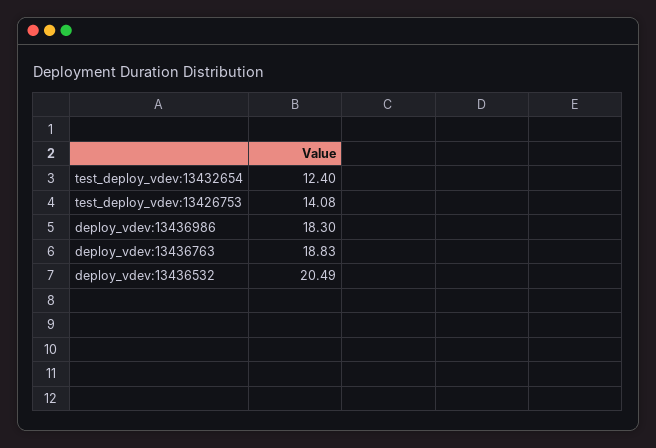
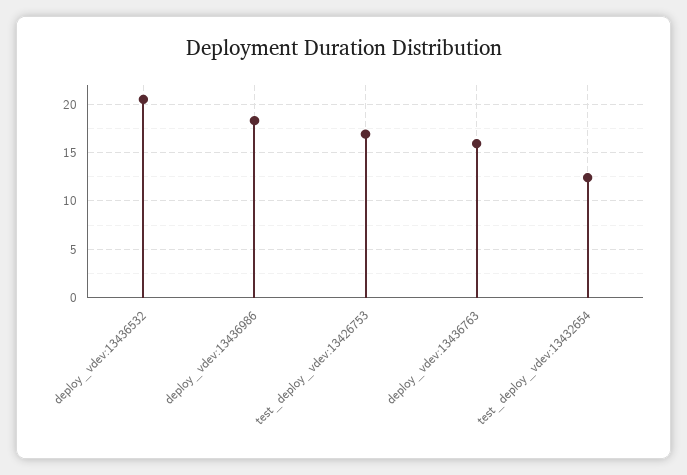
test_deploy_vdev:13426753: 14.08 -> 17
deploy_vdev:13436763: 18.83 -> 16

